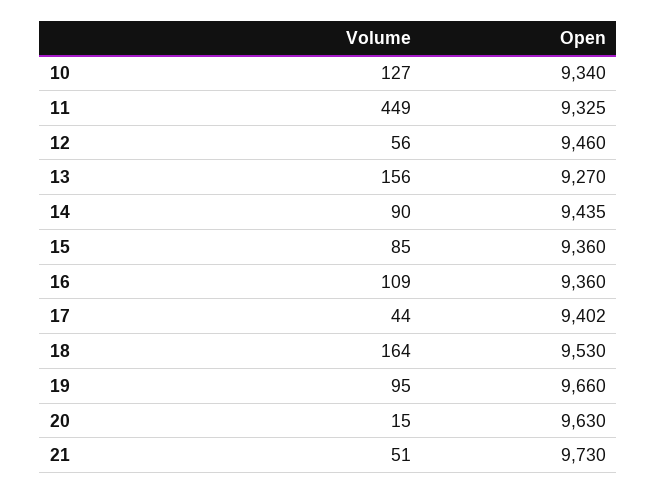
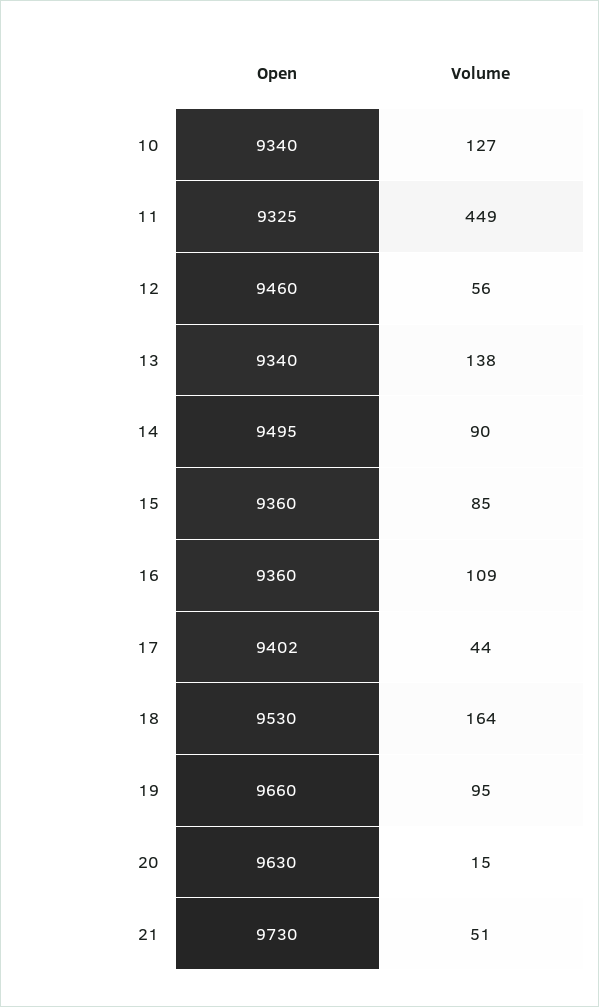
Volume, 13: 156 -> 138
Open, 13: 9270 -> 9340
Open, 14: 9435 -> 9495

